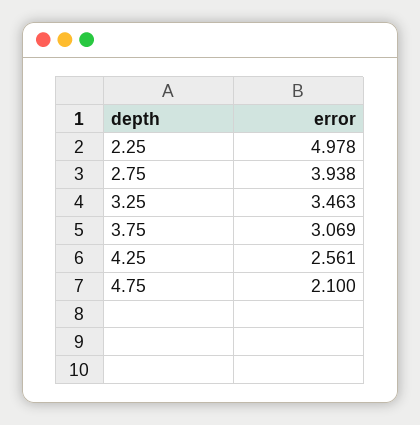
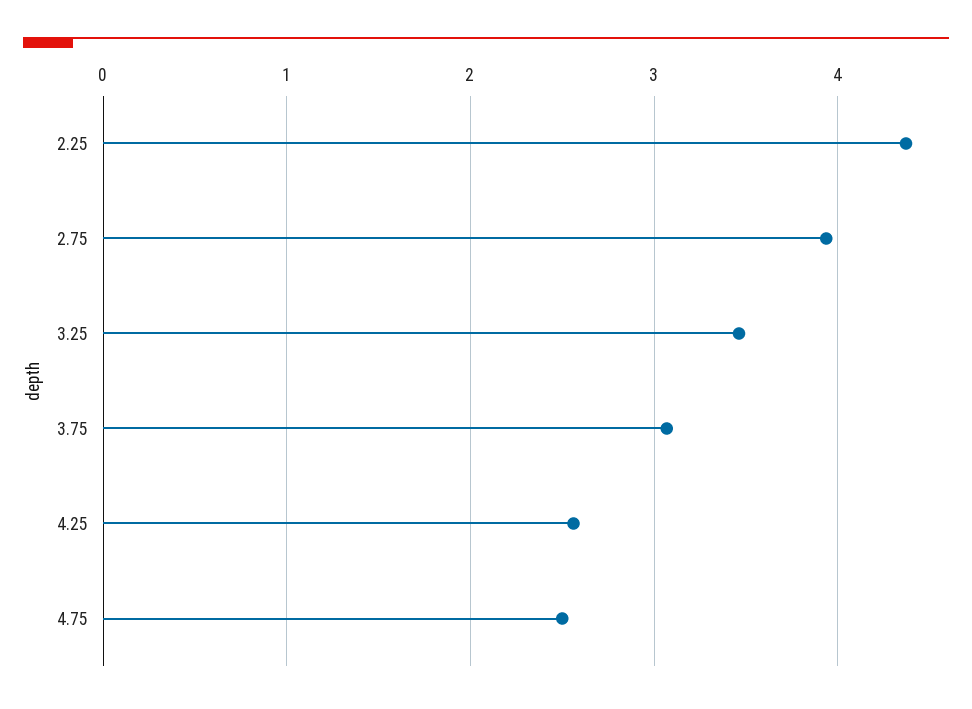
2.25: 4.978 -> 4.4
4.75: 2.1 -> 2.5

